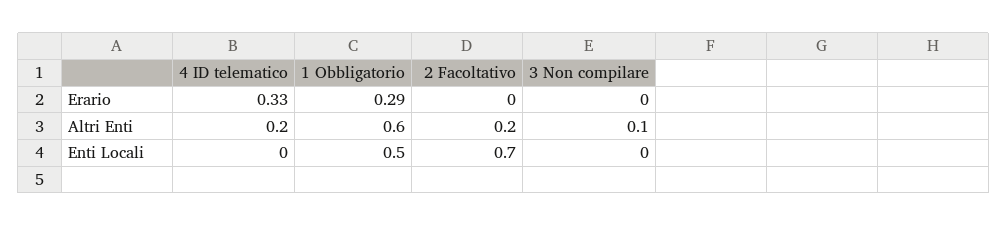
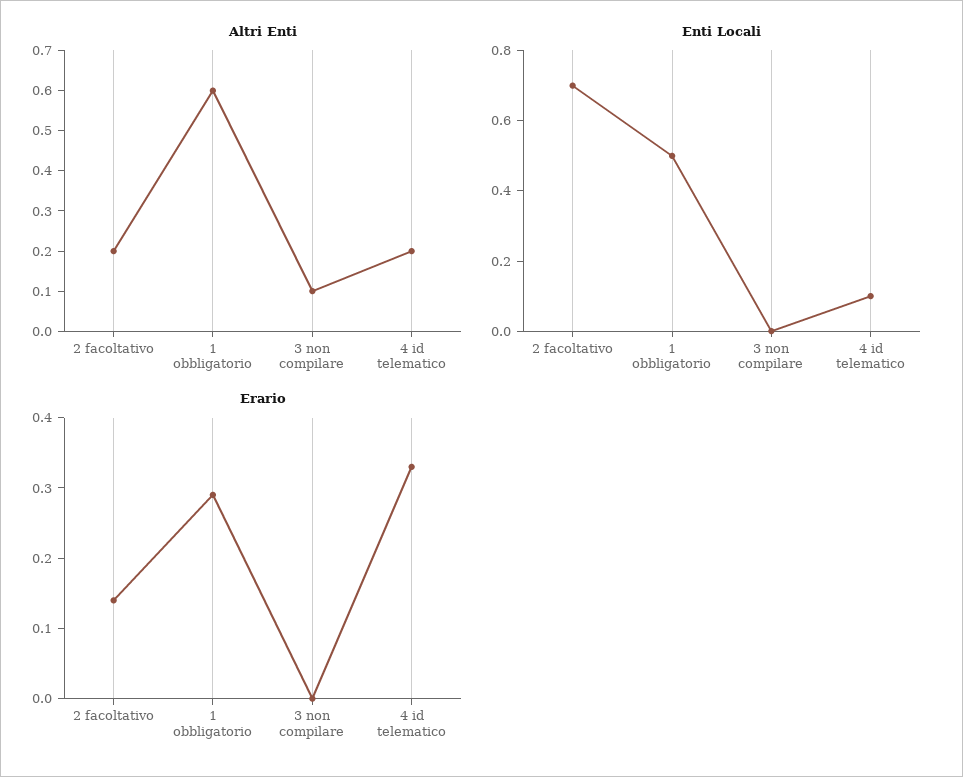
Erario, 2 Facoltativo: 0 -> 0.15
Enti Locali, 4 ID telematico: 0 -> 0.1

